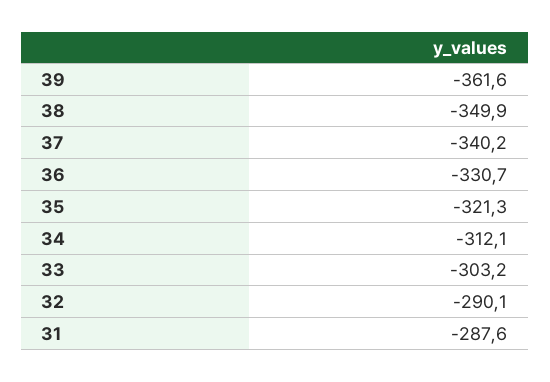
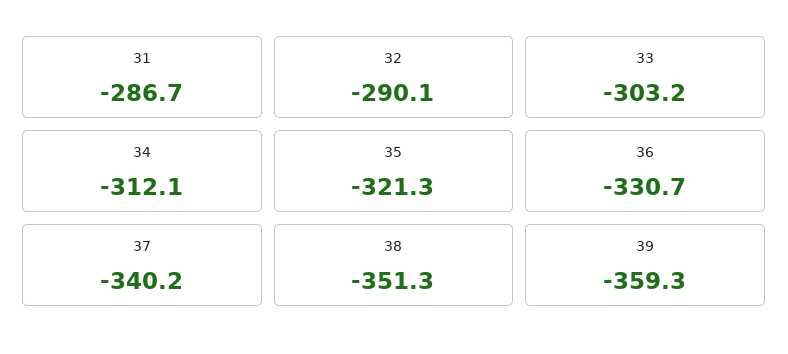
39: -361.6 -> -359.3
38: -349.9 -> -351.3
31: -287.6 -> -286.7

